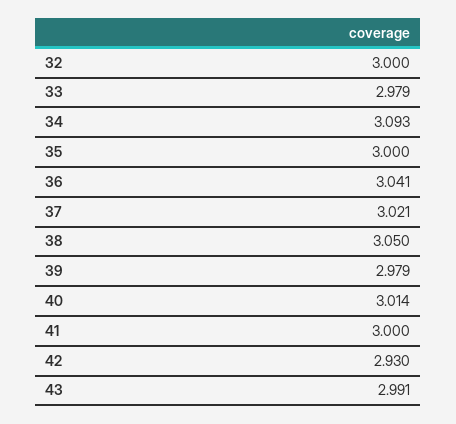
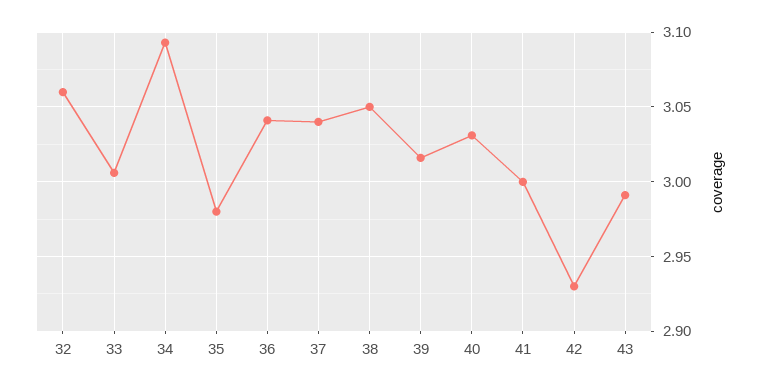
32: 3 -> 3.06
33: 2.979 -> 3.005
35: 3 -> 2.98
37: 3.021 -> 3.04
39: 2.979 -> 3.015
40: 3.014 -> 3.03

